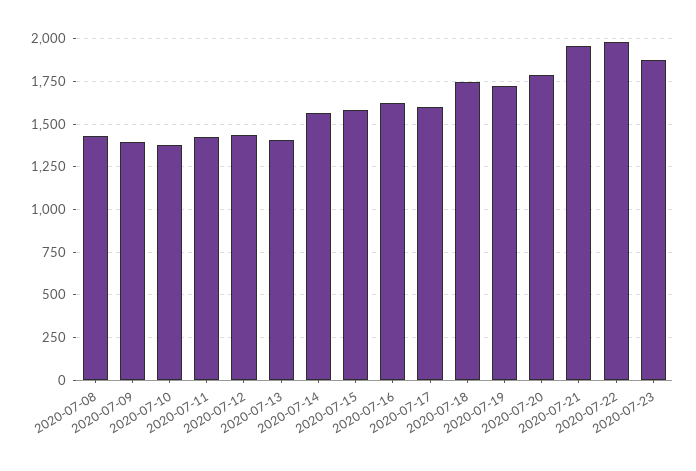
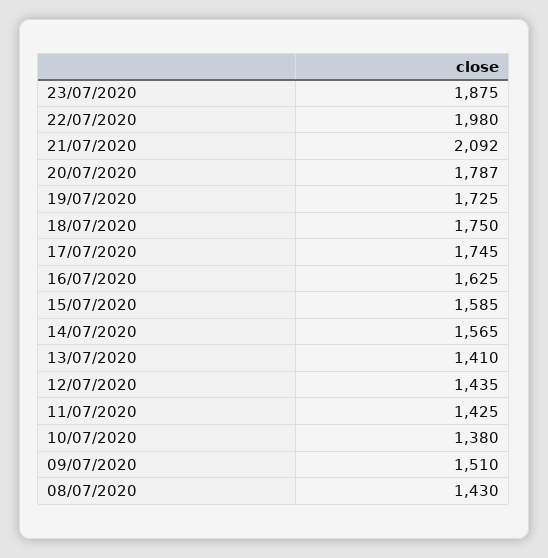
2020-07-09: 1400 -> 1510
2020-07-17: 1600 -> 1745
2020-07-21: 1950 -> 2092

